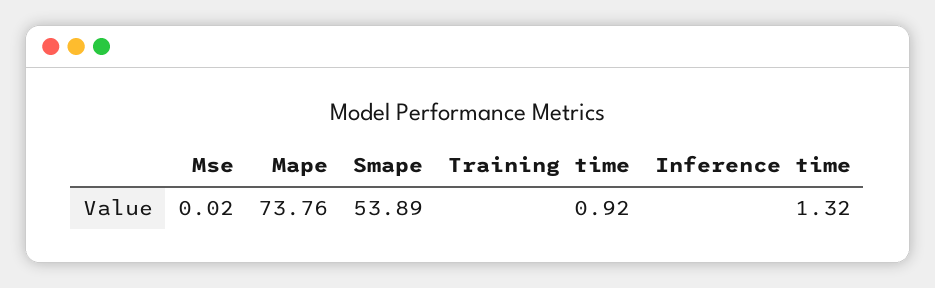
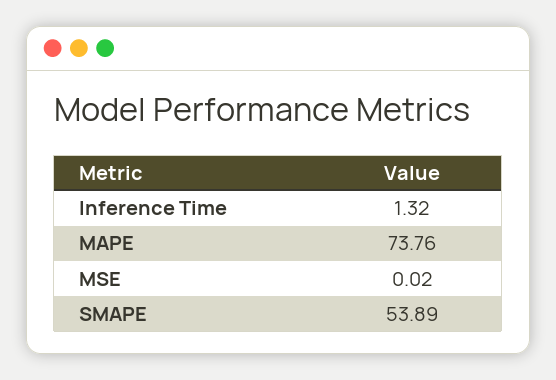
Training time: 0.92 -> none

